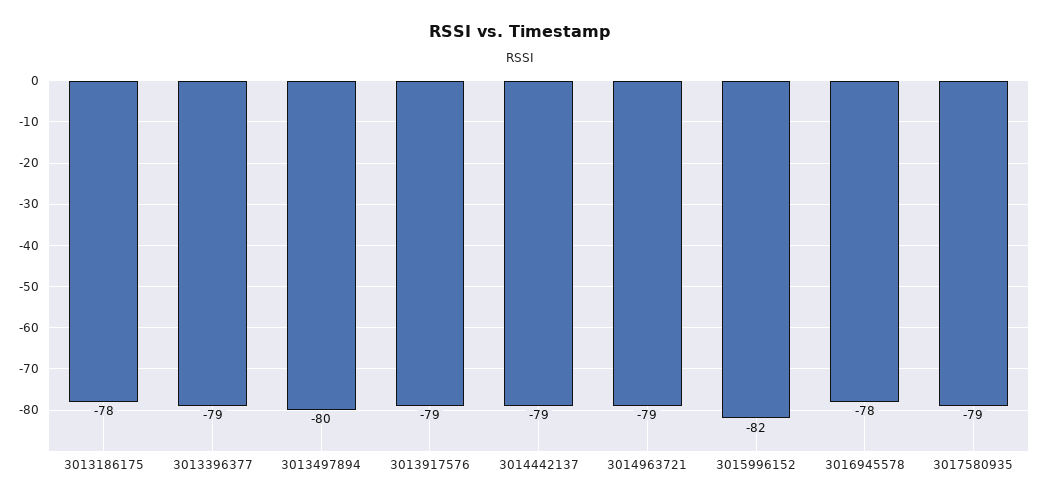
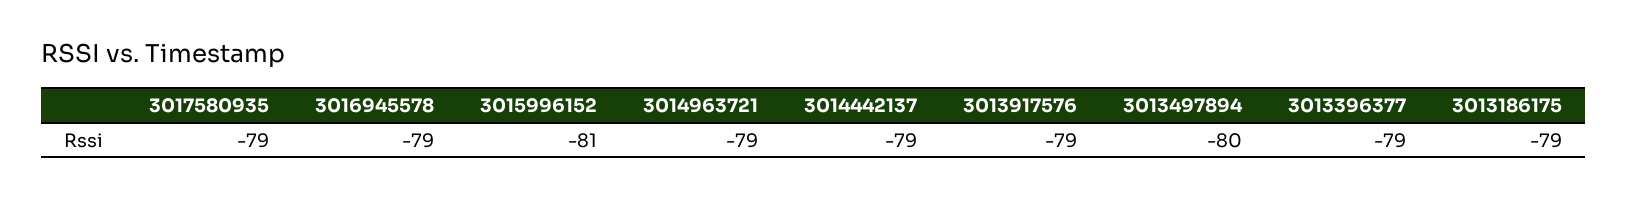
3013186175: -78 -> -79
3015996152: -82 -> -81
3016945578: -78 -> -79

